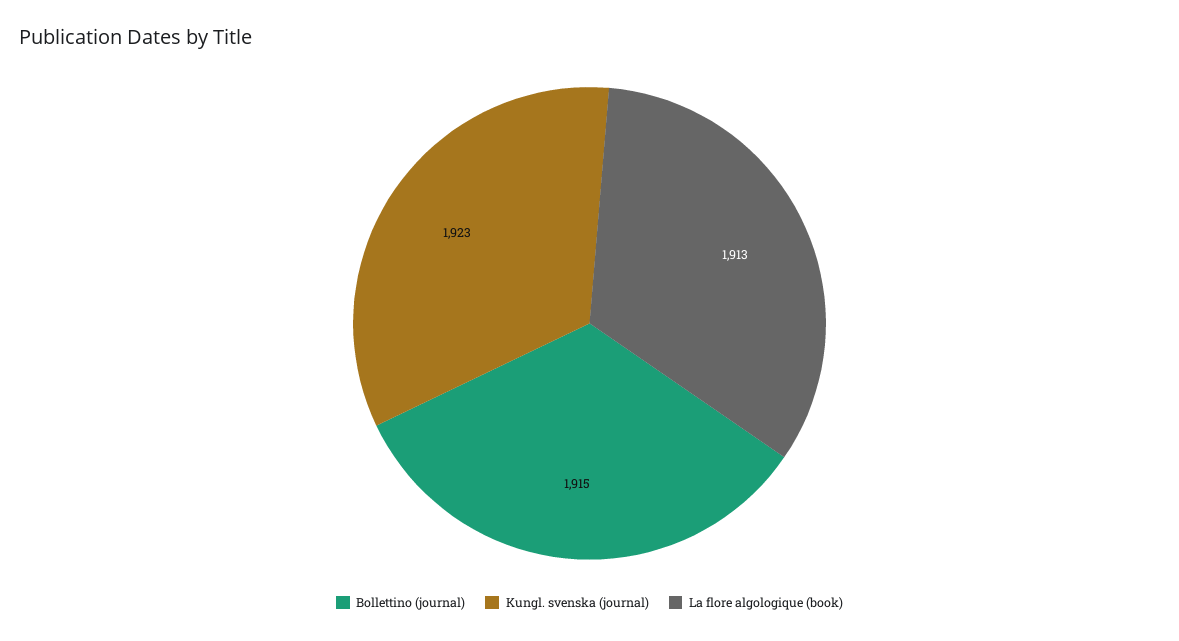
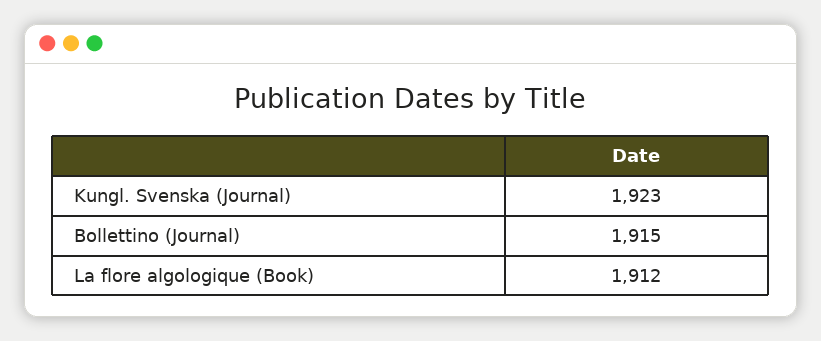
La flore algologique (book): 1913 -> 1912

